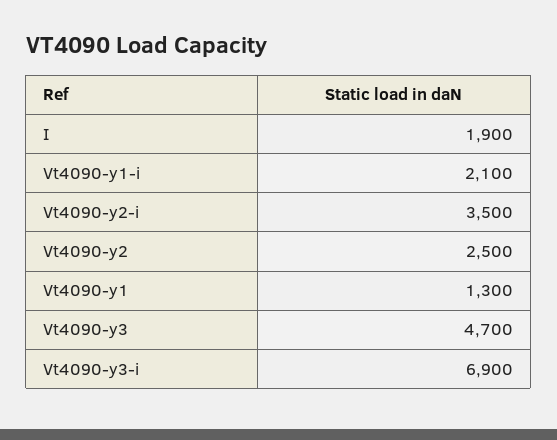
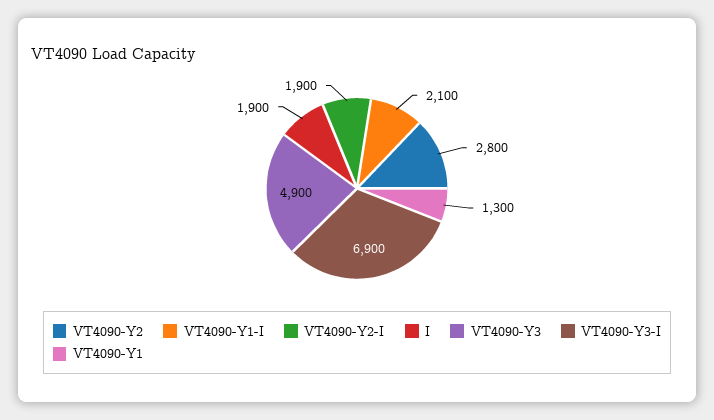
Vt4090-y2-i: 3500 -> 1900
Vt4090-y2: 2500 -> 2800
Vt4090-y3: 4700 -> 4900

